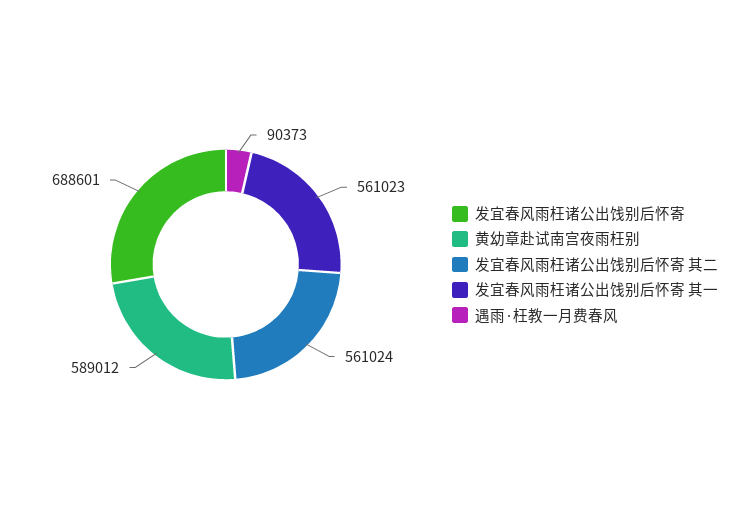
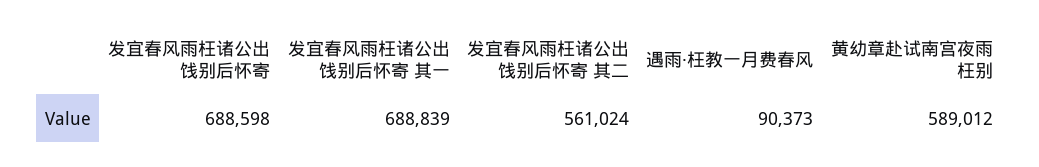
发宜春风雨枉诸公出饯别后怀寄: 688601 -> 688598
发宜春风雨枉诸公出饯别后怀寄 其一: 561023 -> 688839

